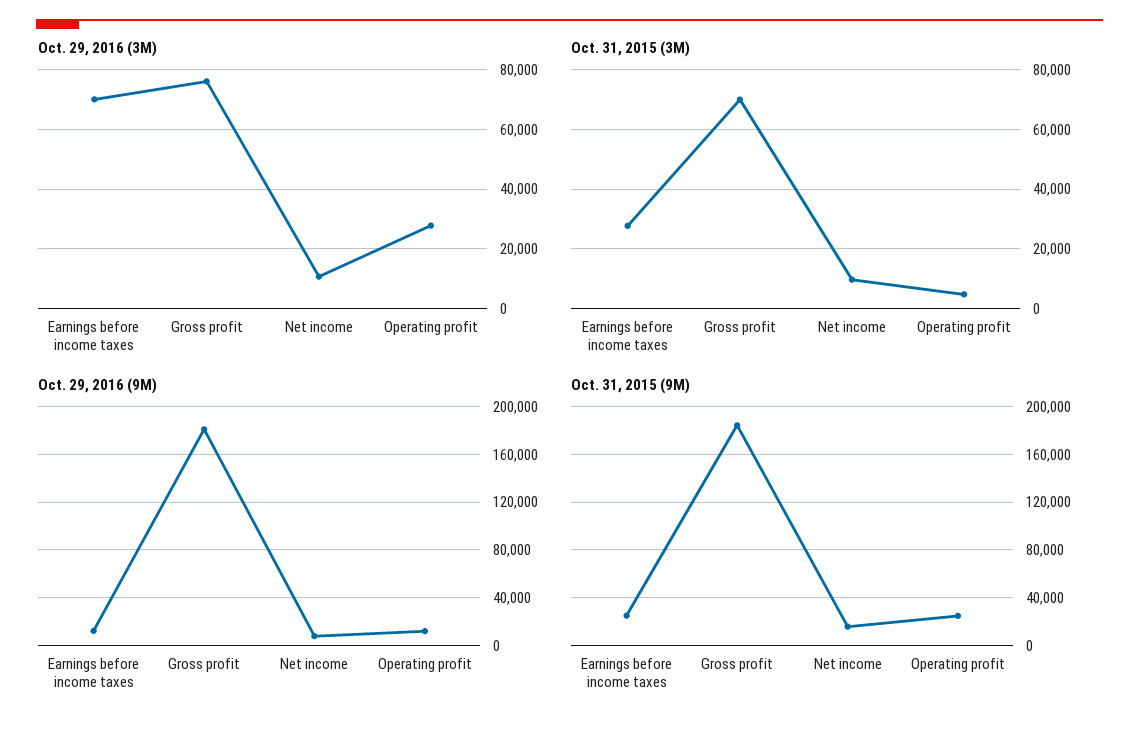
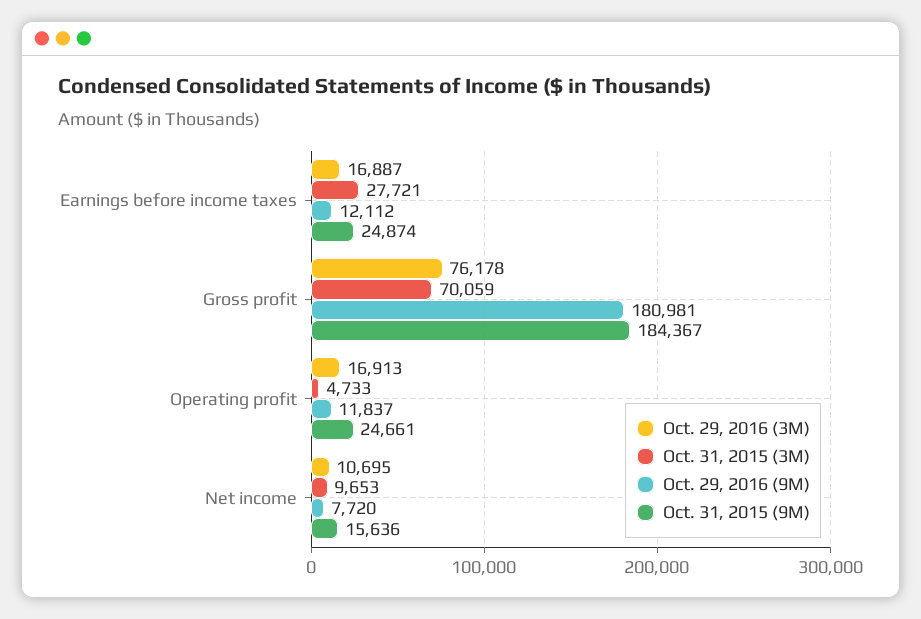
Oct. 29, 2016 (3M), Earnings before income taxes: 70000 -> 16887
Oct. 29, 2016 (3M), Operating profit: 27500 -> 16913

